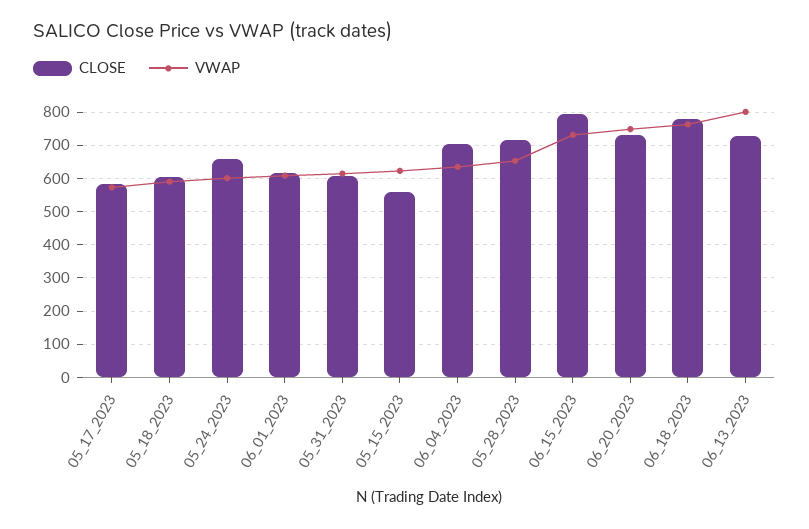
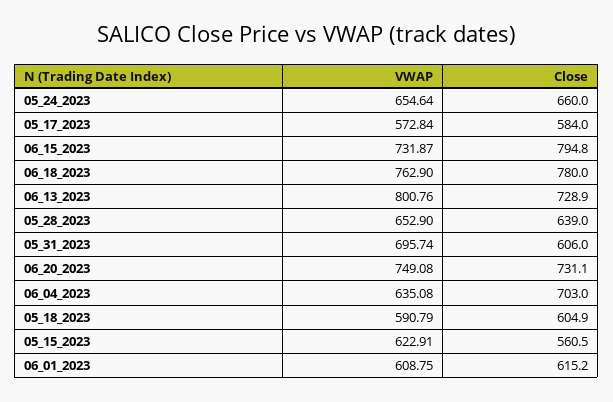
VWAP, 05_24_2023: 600 -> 654.64
VWAP, 05_31_2023: 620 -> 695.74
CLOSE, 05_28_2023: 720 -> 639

